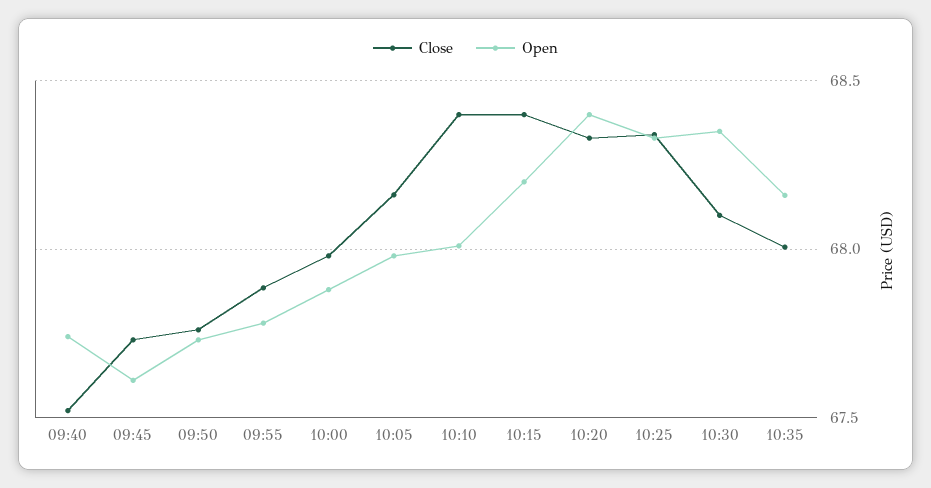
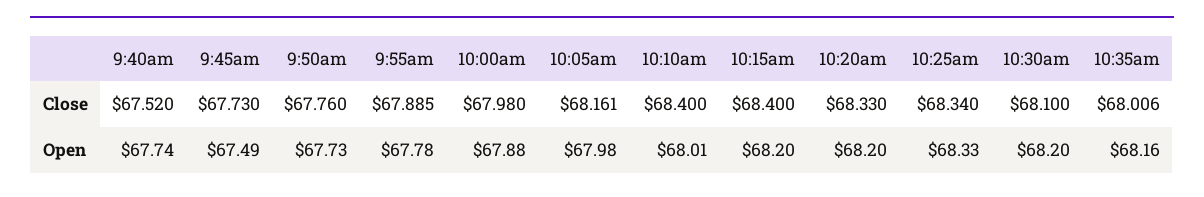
Open, 09:45: 67.6 -> 67.49
Open, 10:20: 68.4 -> 68.2
Open, 10:30: 68.35 -> 68.2

